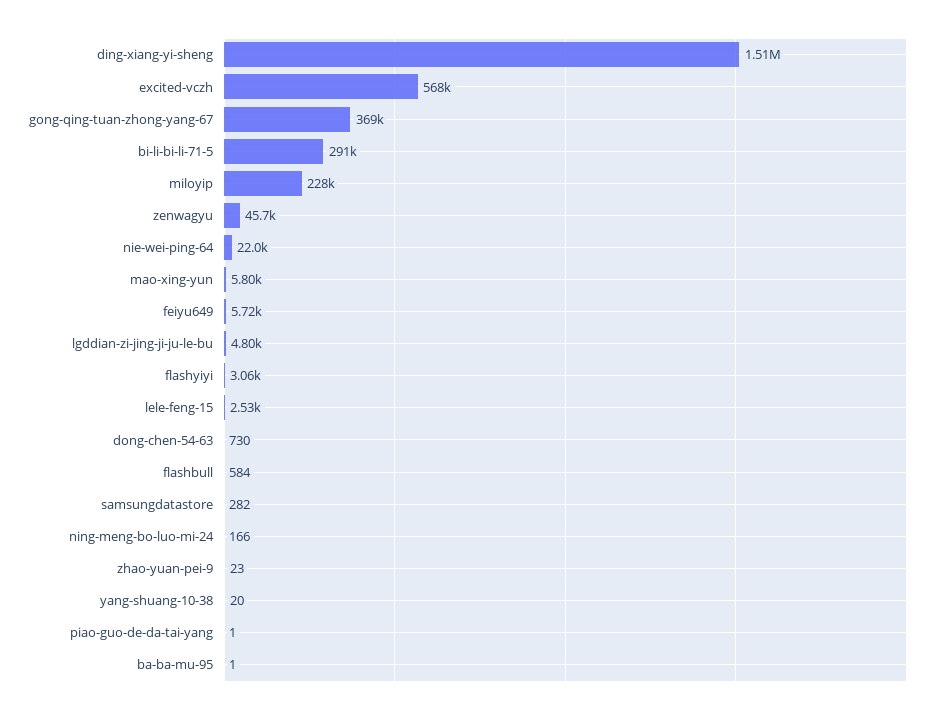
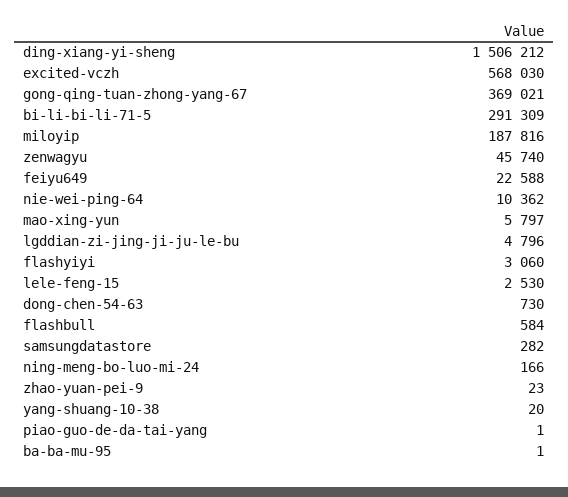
miloyip: 228000 -> 187816
nie-wei-ping-64: 22000 -> 10362
feiyu649: 5720 -> 22588

